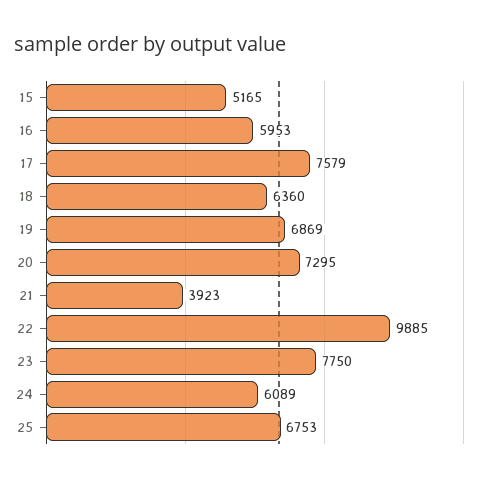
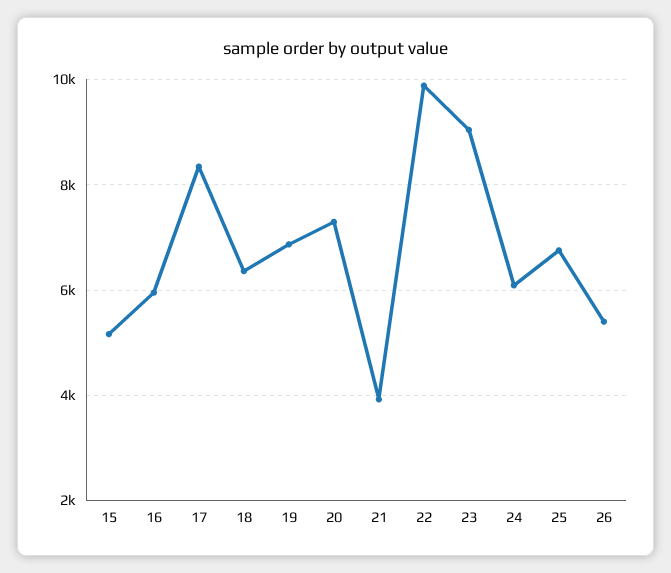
17: 7579 -> 8400
23: 7750 -> 9000
26: none -> 5400

